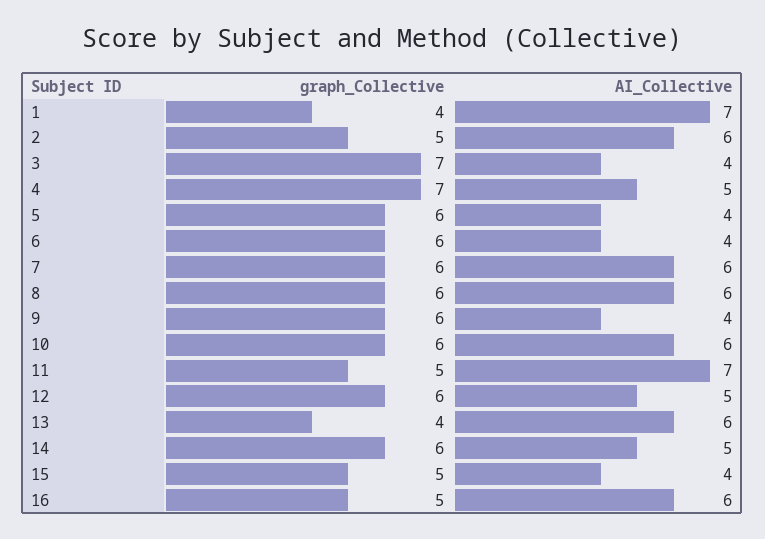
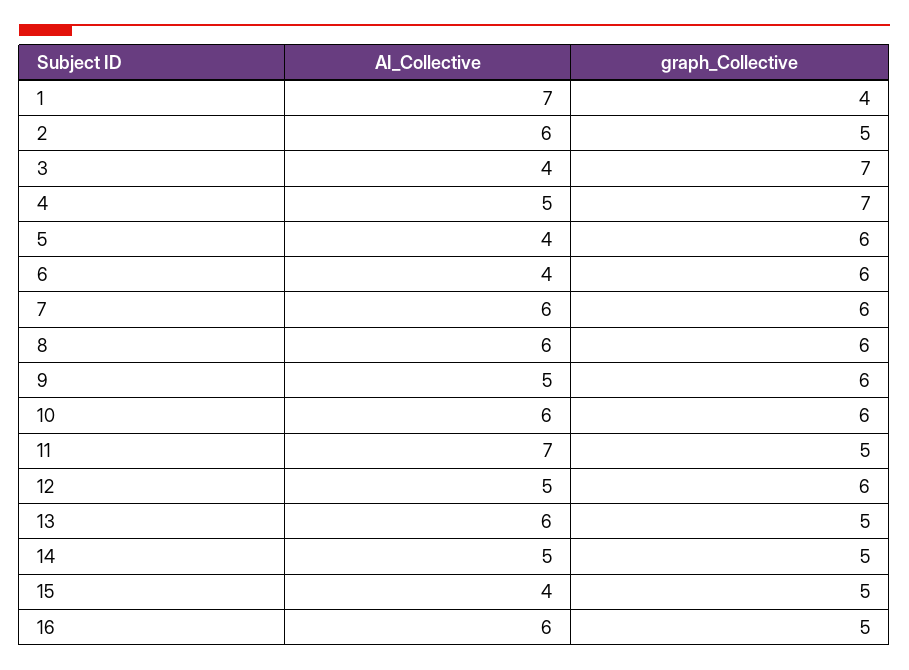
AI_Collective, 9: 4 -> 5
graph_Collective, 13: 4 -> 5
graph_Collective, 14: 6 -> 5

